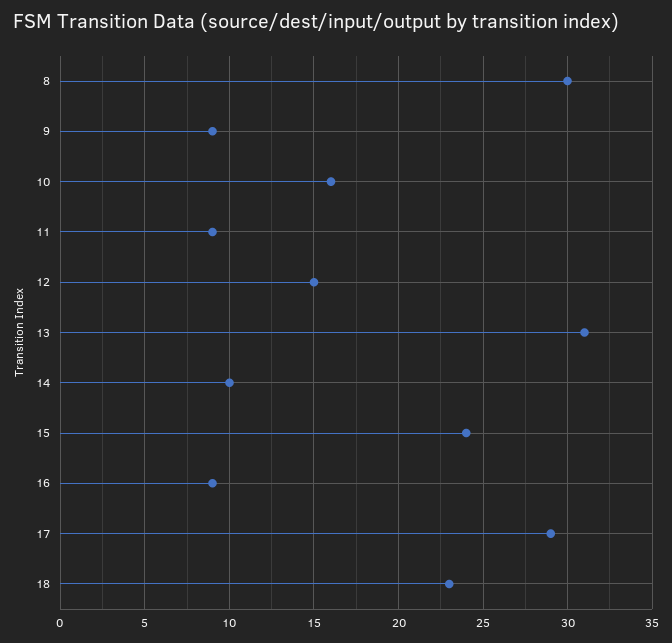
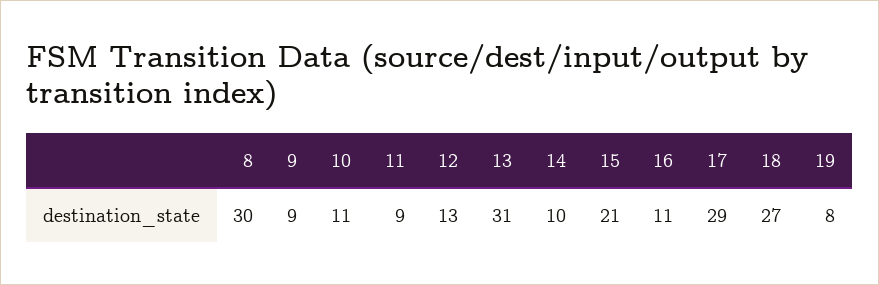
10: 16 -> 11
12: 15 -> 13
15: 24 -> 21
16: 9 -> 11
18: 23 -> 27
19: none -> 8

